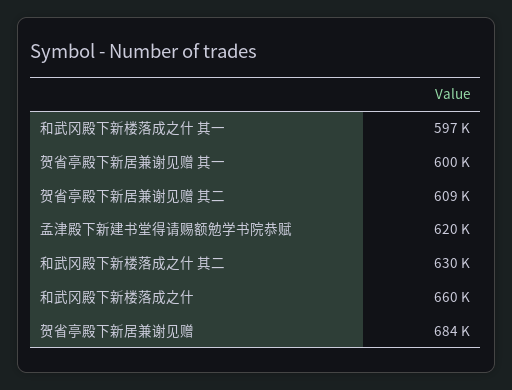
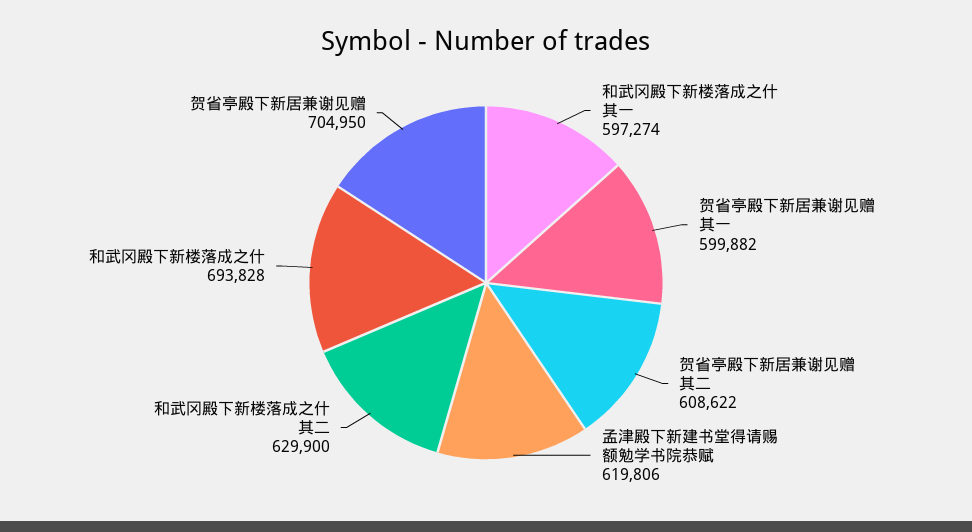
和武冈殿下新楼落成之什: 660000 -> 693828
贺省亭殿下新居兼谢见赠: 684000 -> 704950

